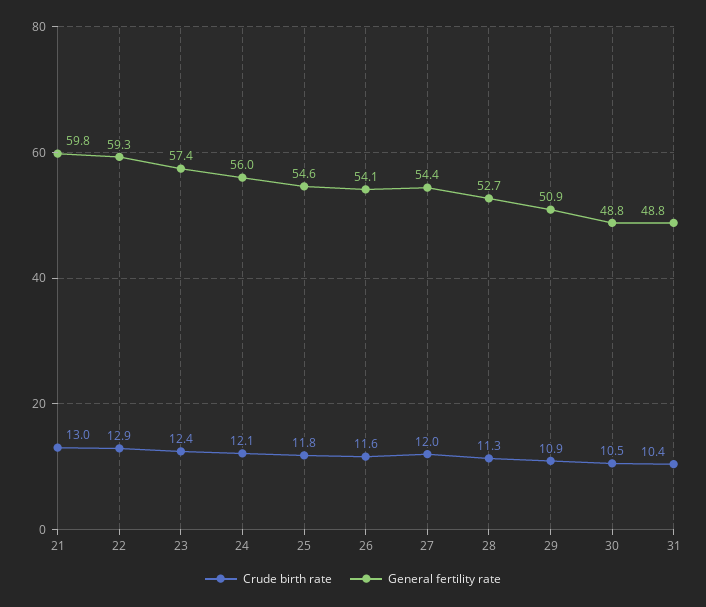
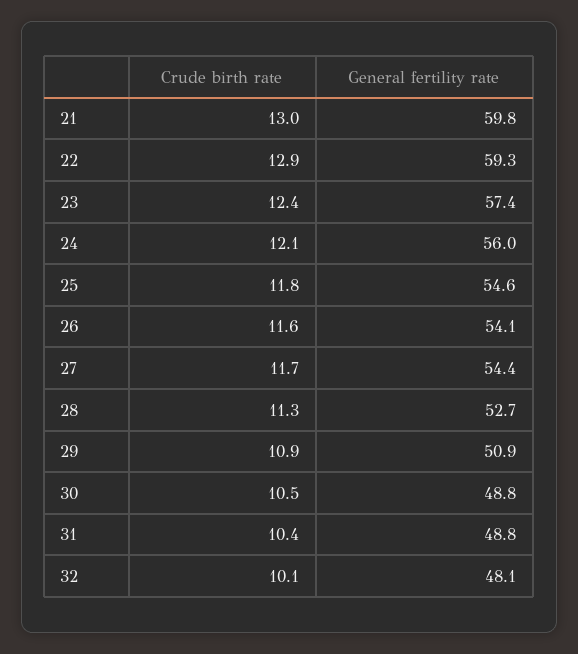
Crude birth rate, 27: 12 -> 11.7
Crude birth rate, 32: none -> 10.1
General fertility rate, 32: none -> 48.1

